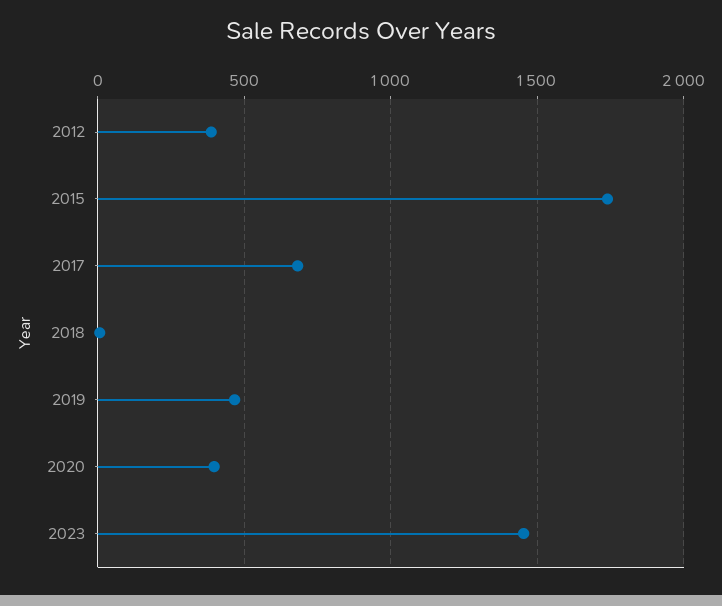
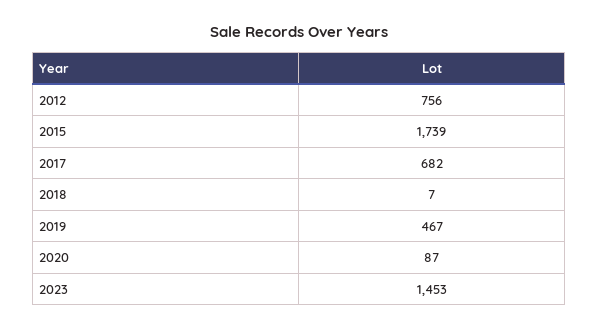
2012: 400 -> 756
2020: 400 -> 87

